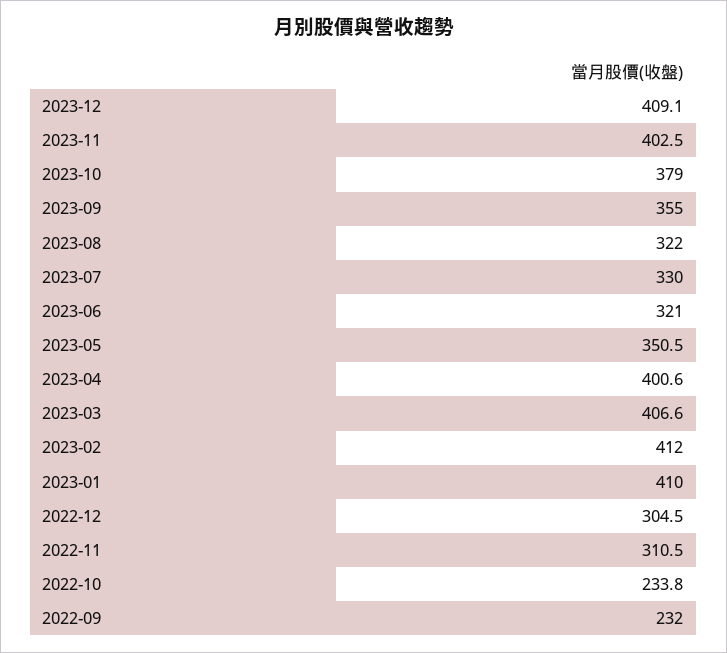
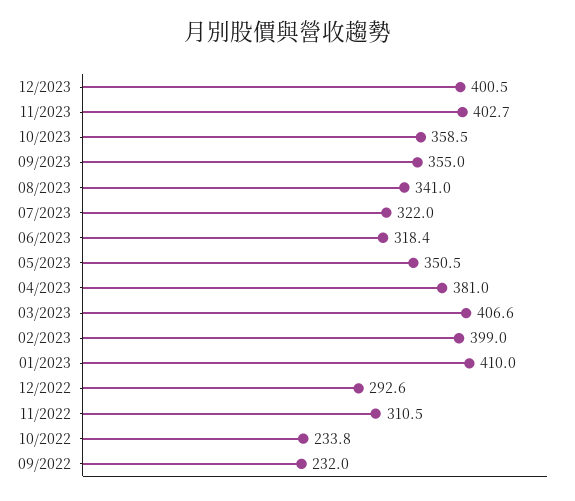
2023-12: 409.1 -> 400.5
2023-11: 402.5 -> 402.7
2023-10: 379 -> 358.5
2023-08: 322 -> 341
2023-07: 330 -> 322
2023-06: 321 -> 318.4
2023-04: 400.6 -> 381
2023-02: 412 -> 399
2022-12: 304.5 -> 292.6

